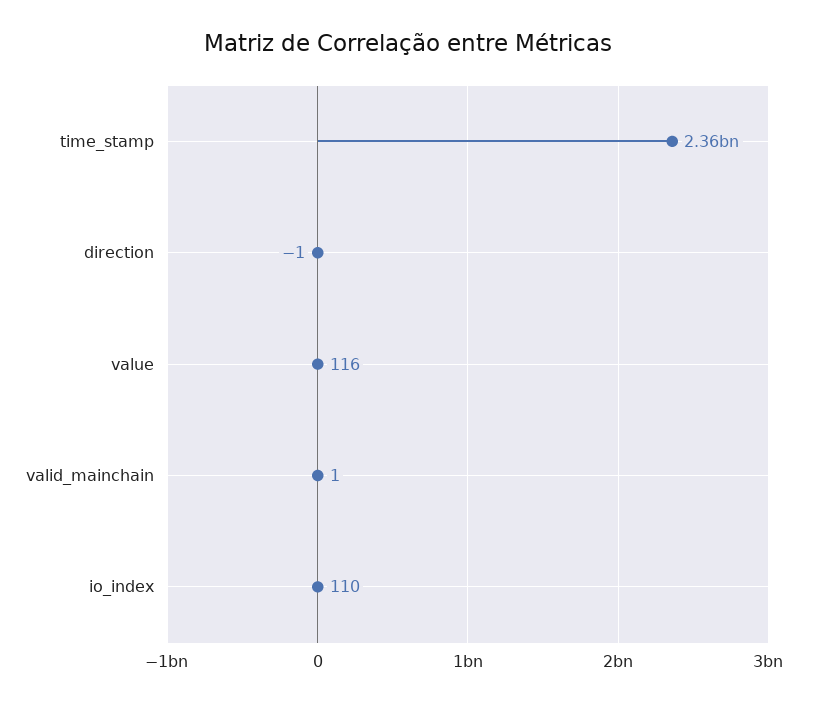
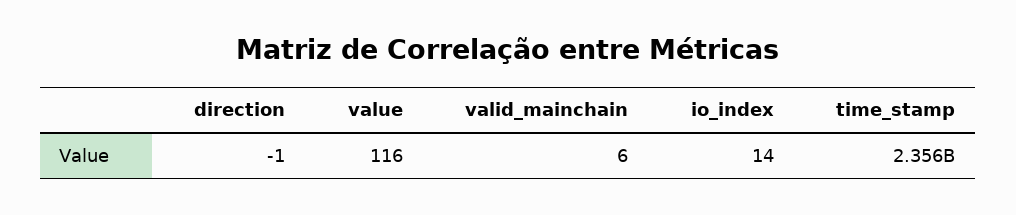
valid_mainchain: 1 -> 6
io_index: 110 -> 14

